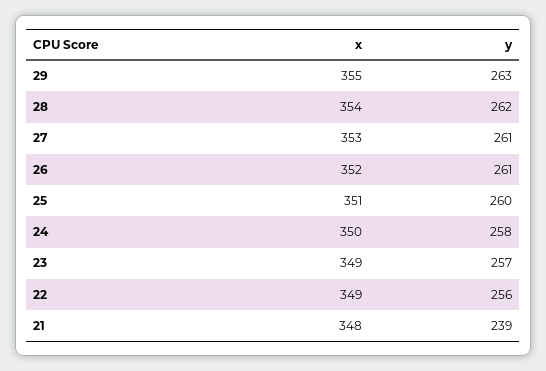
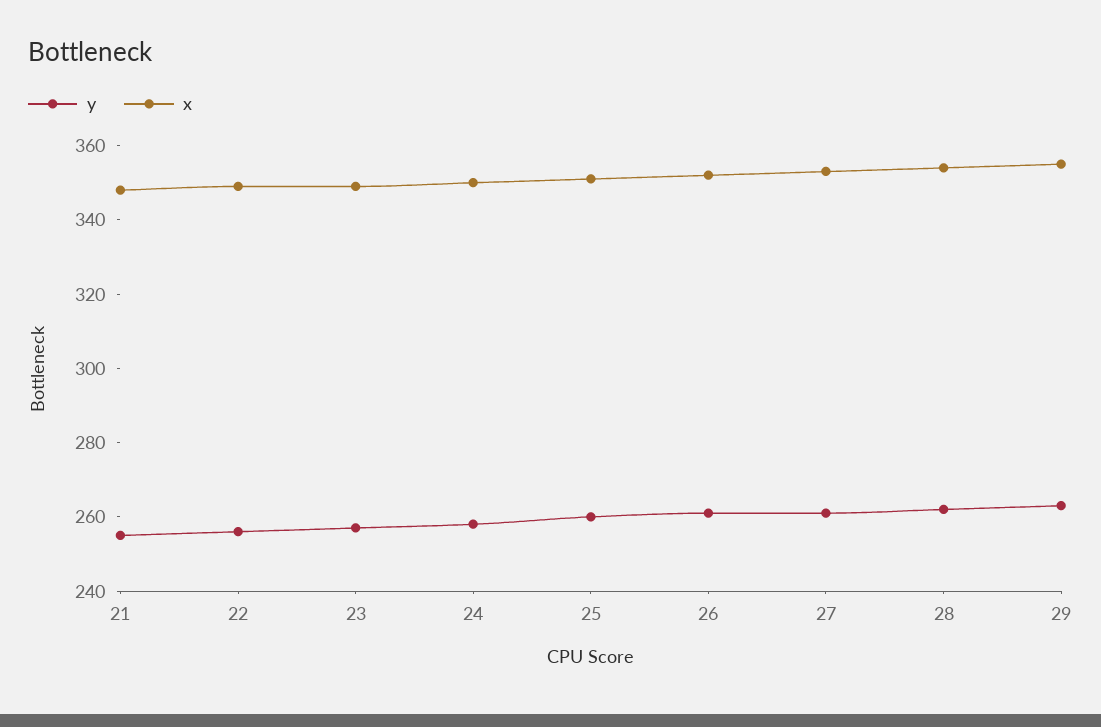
y, 21: 239 -> 255

